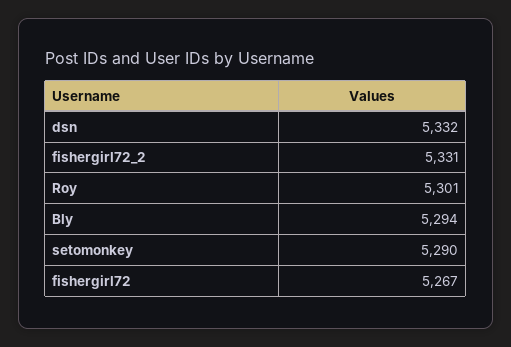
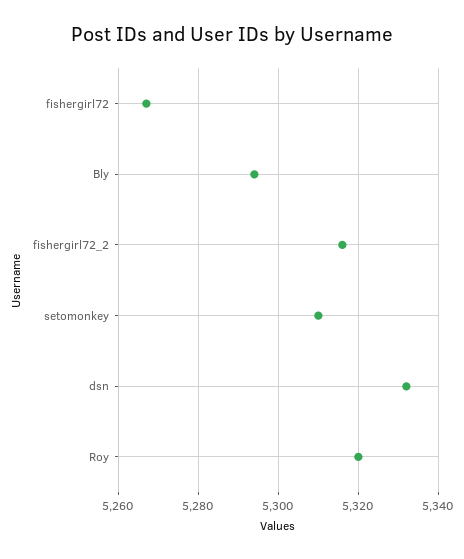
fishergirl72_2: 5331 -> 5315
Roy: 5301 -> 5320
setomonkey: 5290 -> 5310

